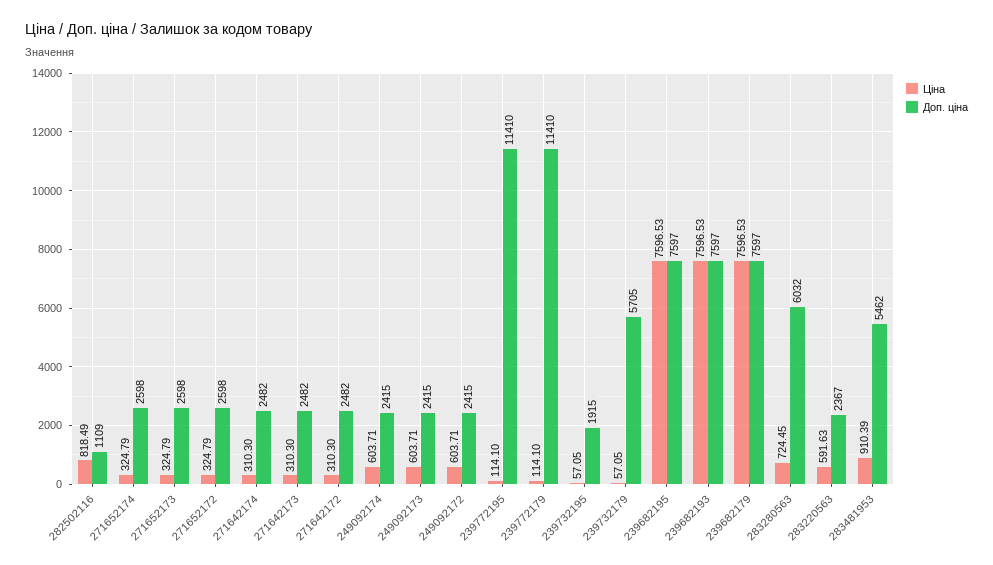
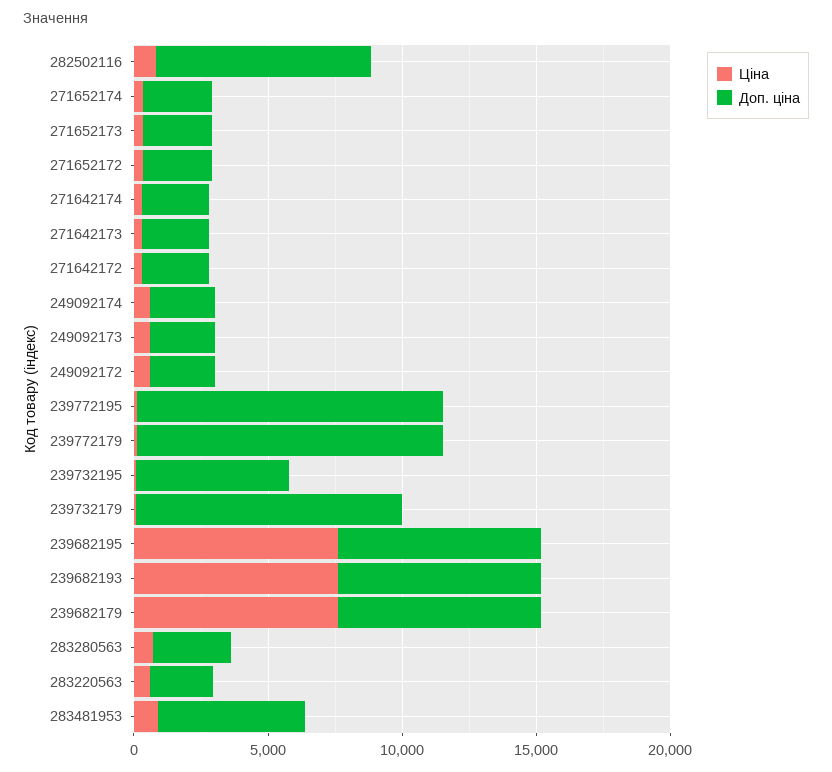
Доп. ціна, 282502116: 1109 -> 8000
Доп. ціна, 239732195: 1915 -> 6000
Доп. ціна, 239732179: 5705 -> 10000
Доп. ціна, 283280563: 6032 -> 3000

